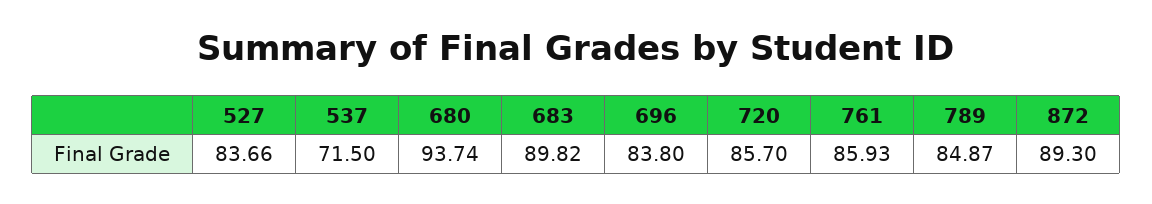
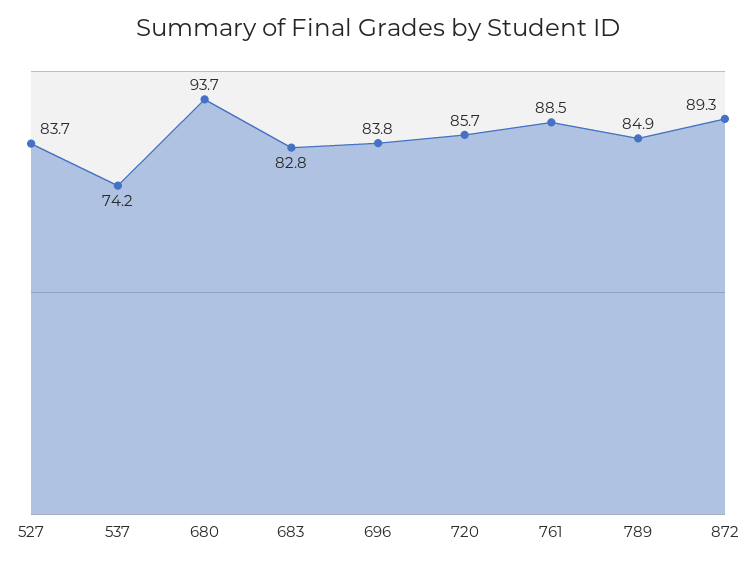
537: 71.5 -> 74.2
683: 89.82 -> 82.8
761: 85.93 -> 88.5

